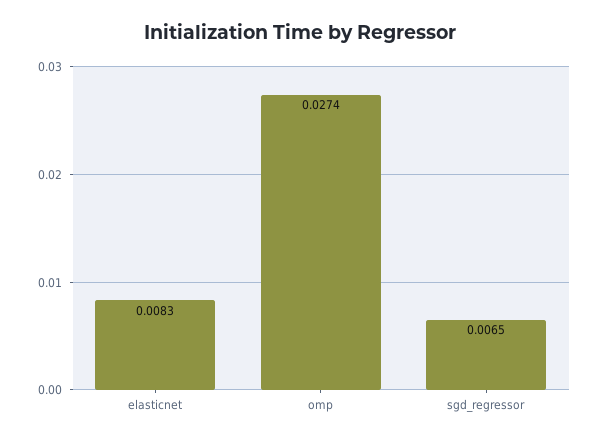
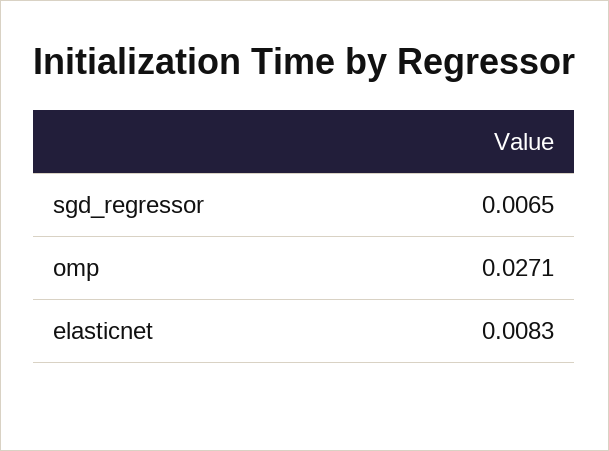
omp: 0.0274 -> 0.0271

